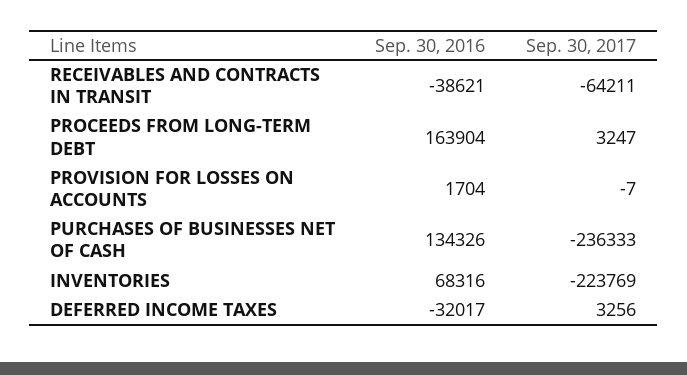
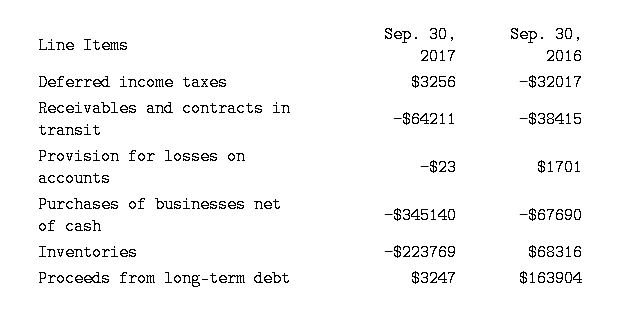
Sep. 30, 2016, RECEIVABLES AND CONTRACTS IN TRANSIT: -38621 -> -38415
Sep. 30, 2016, PROVISION FOR LOSSES ON ACCOUNTS: 1704 -> 1701
Sep. 30, 2017, PROVISION FOR LOSSES ON ACCOUNTS: -7 -> -23
Sep. 30, 2016, PURCHASES OF BUSINESSES NET OF CASH: 134326 -> -67690
Sep. 30, 2017, PURCHASES OF BUSINESSES NET OF CASH: -236333 -> -345140

